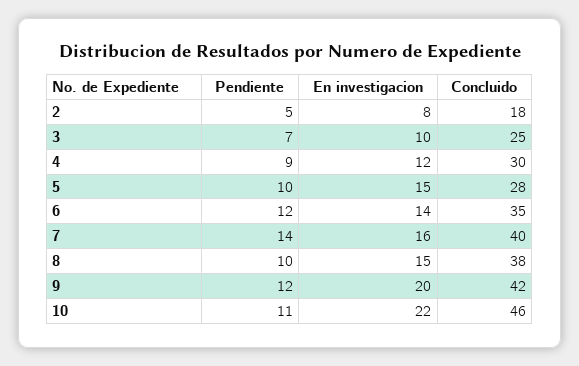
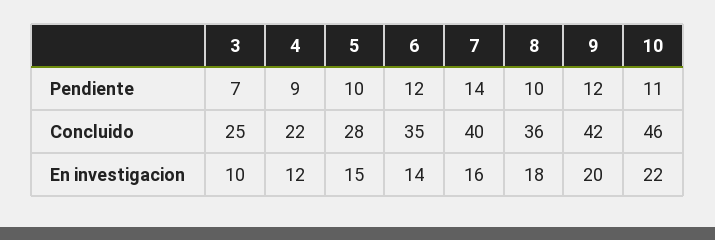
Pendiente, 2: 5 -> none
En investigacion, 2: 8 -> none
Concluido, 2: 18 -> none
Concluido, 4: 30 -> 22
En investigacion, 8: 15 -> 18
Concluido, 8: 38 -> 36

